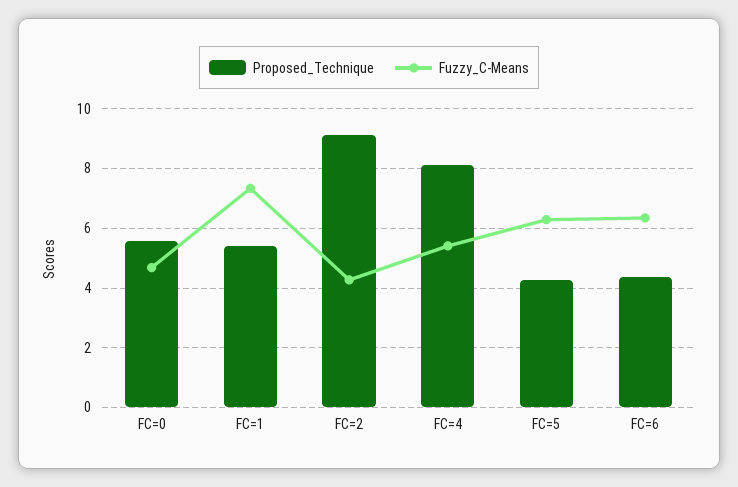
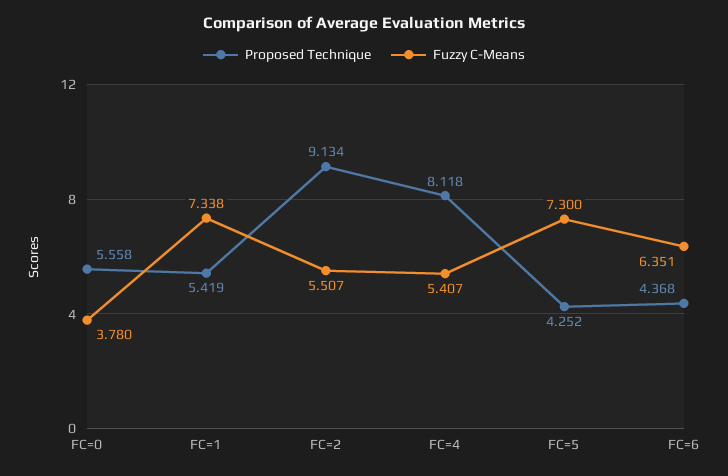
Fuzzy_C-Means, FC=0: 4.75 -> 3.78
Fuzzy_C-Means, FC=2: 4.25 -> 5.507
Fuzzy_C-Means, FC=5: 6.25 -> 7.3

